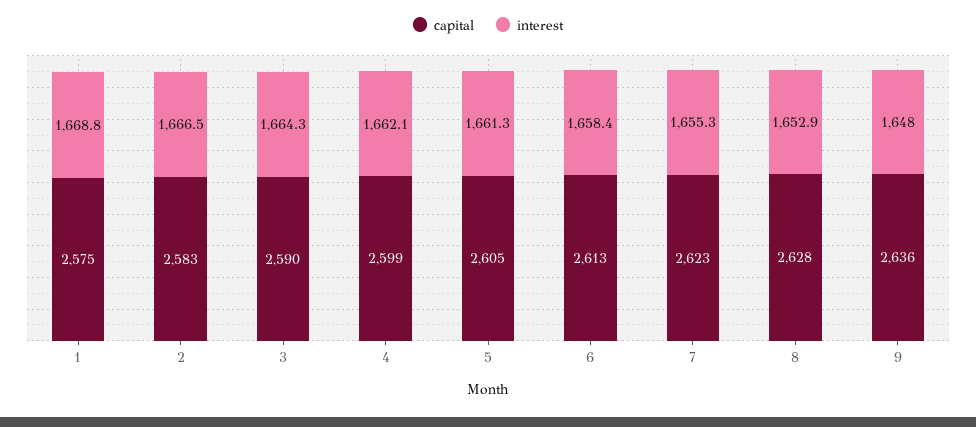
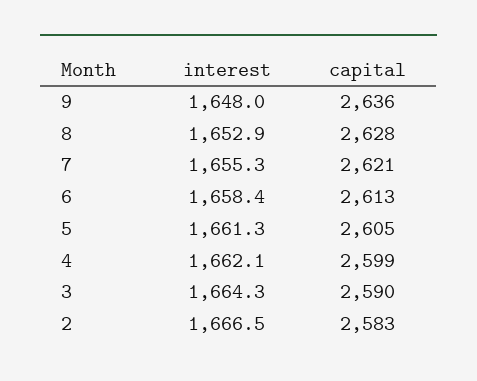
capital, 1: 2575 -> none
interest, 1: 1668.8 -> none
capital, 7: 2623 -> 2621

